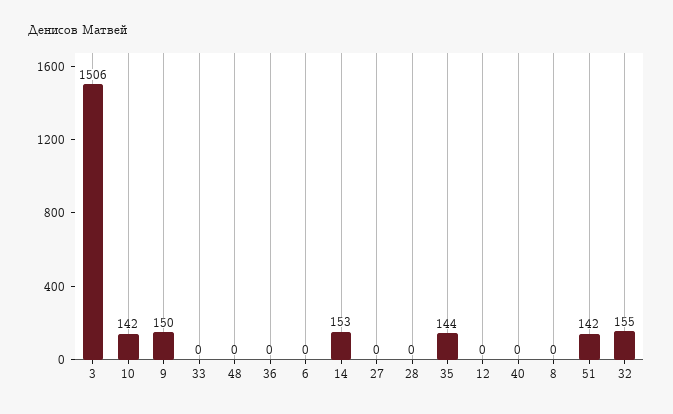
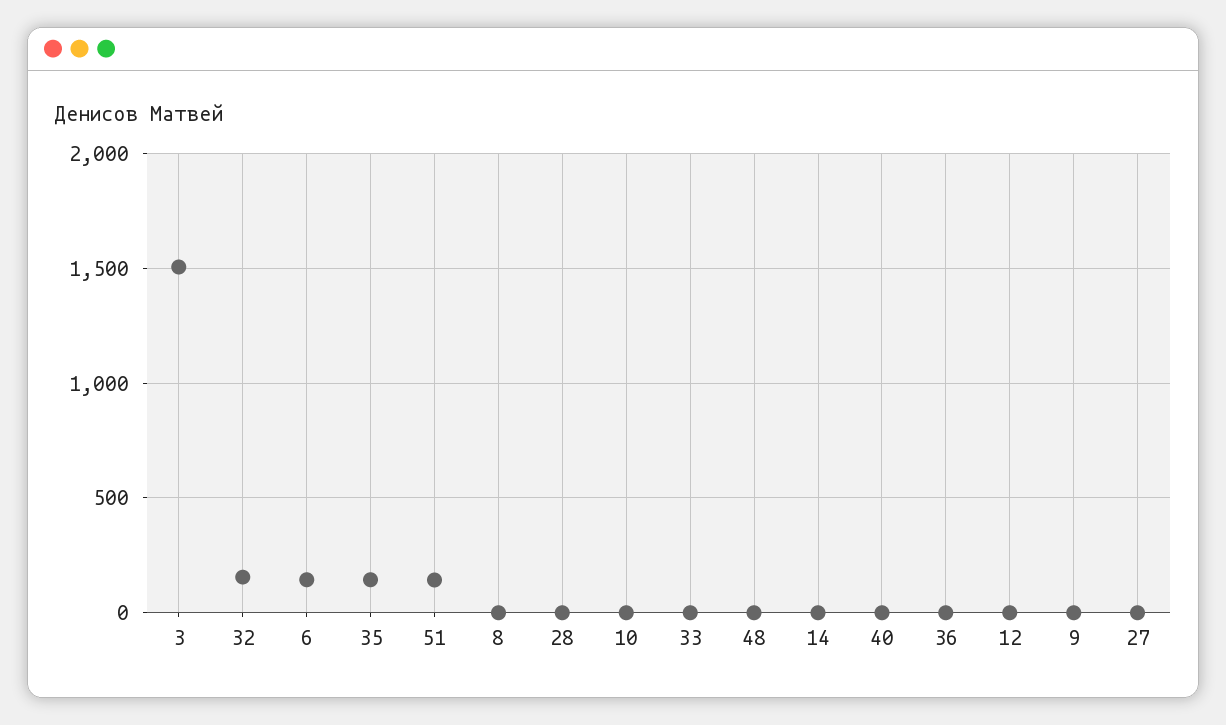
10: 142 -> 0
9: 150 -> 0
6: 0 -> 150
14: 153 -> 0

